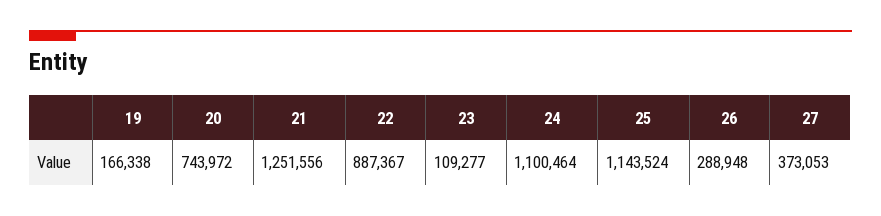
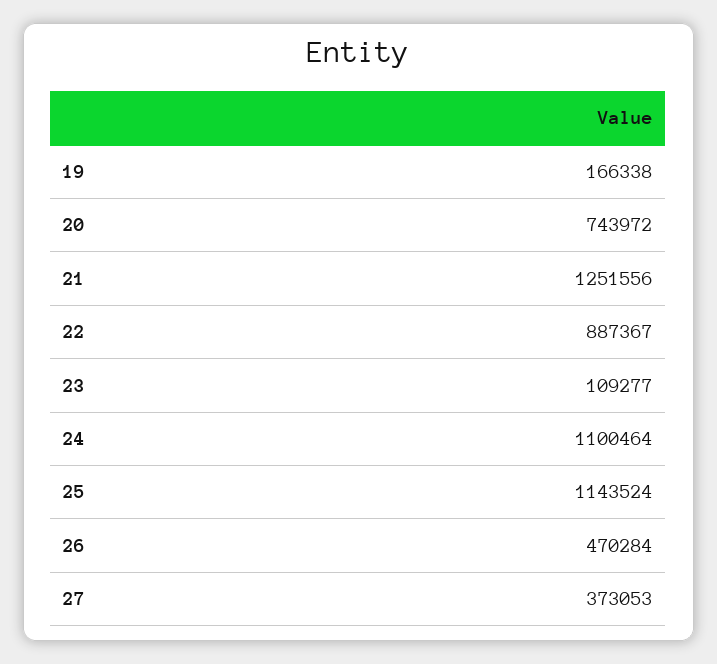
26: 288948 -> 470284

